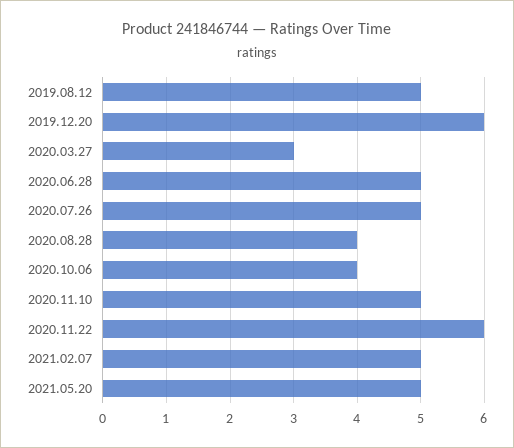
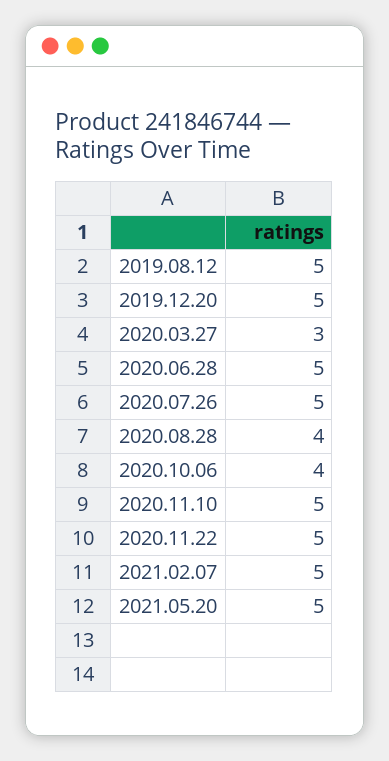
2019.12.20: 6 -> 5
2020.11.22: 6 -> 5

